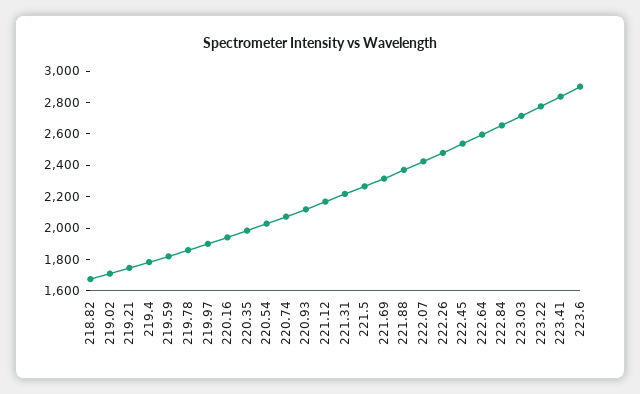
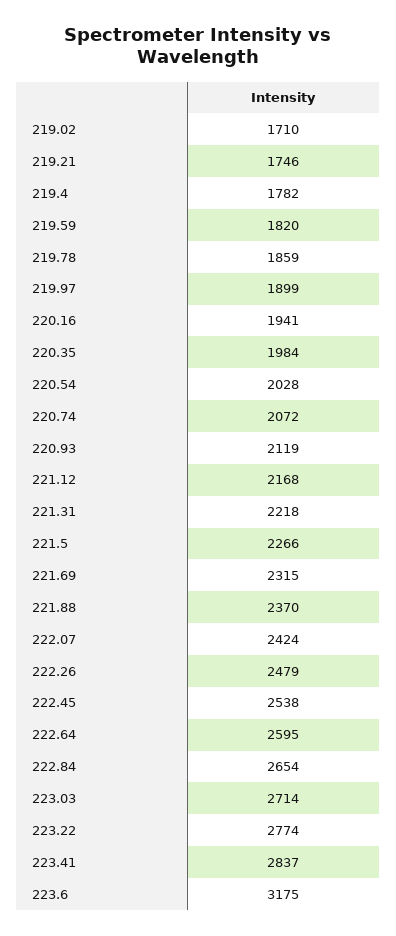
218.82: 1700 -> none
223.6: 2900 -> 3175

